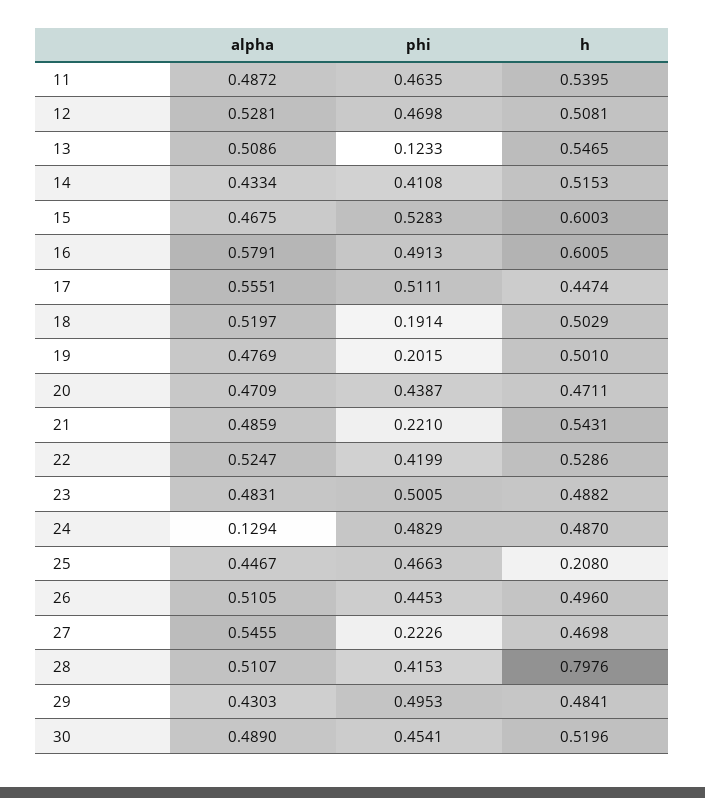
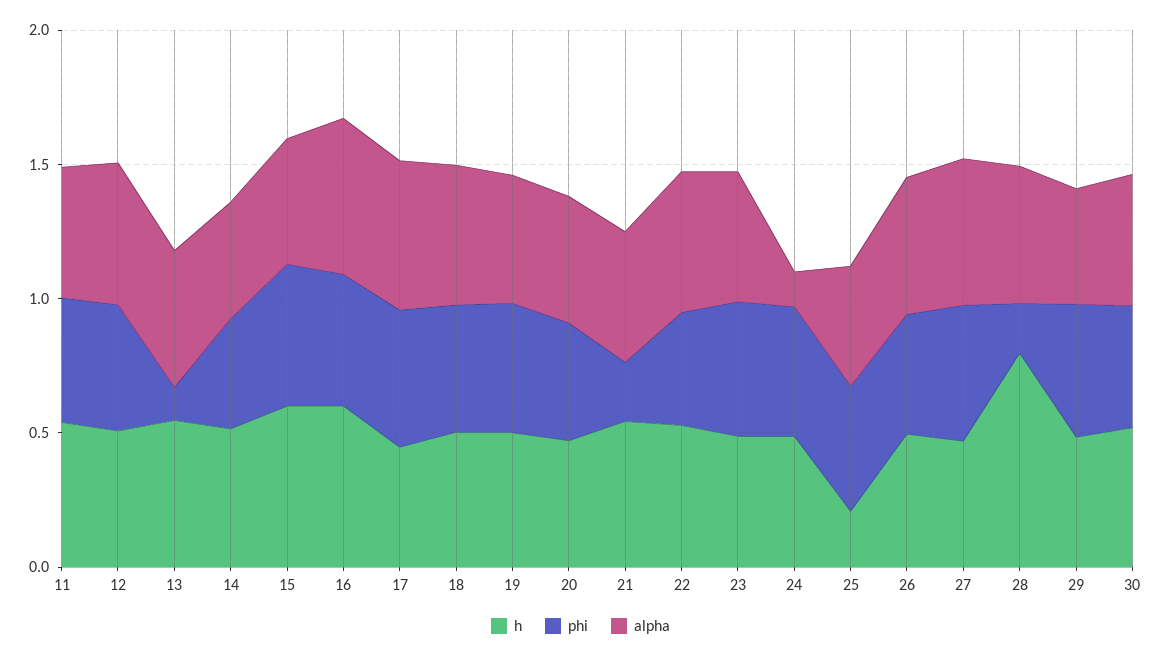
phi, 18: 0.1914 -> 0.5
phi, 19: 0.2015 -> 0.5
phi, 27: 0.2226 -> 0.5
phi, 28: 0.4153 -> 0.2

